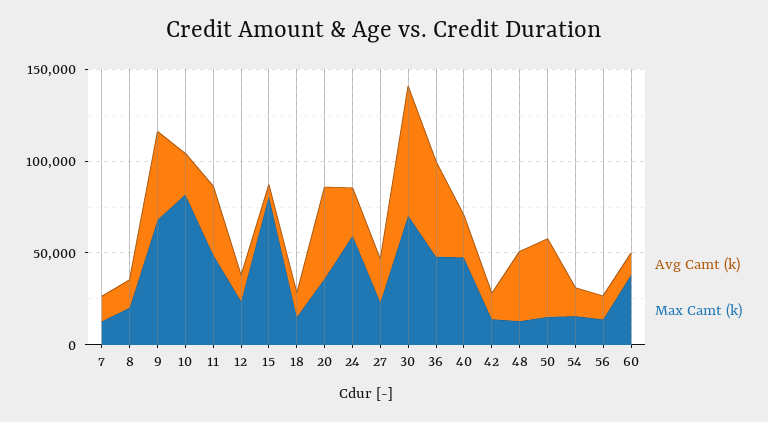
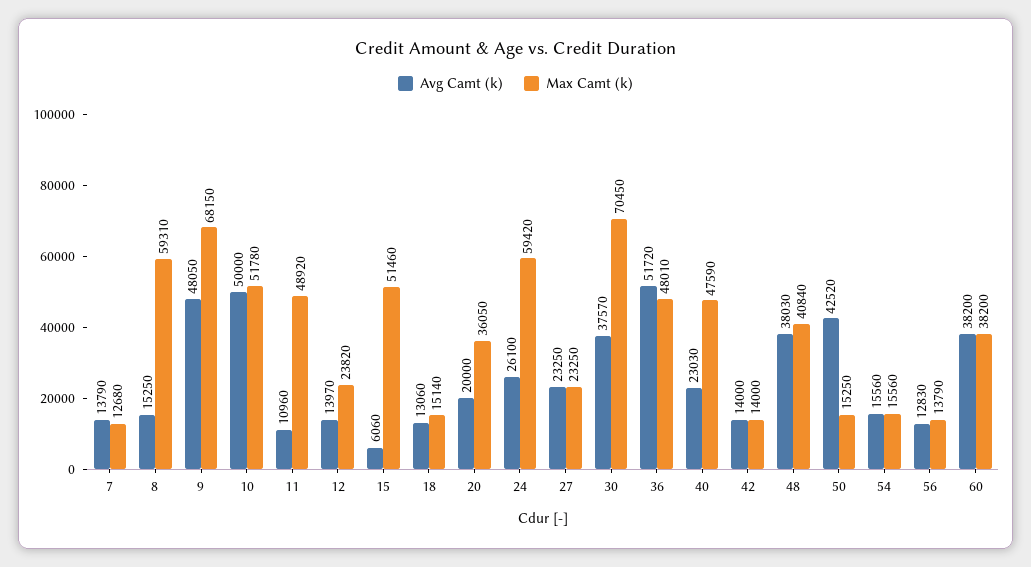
Max Camt (k), 8: 20000 -> 59310
Avg Camt (k), 10: 20000 -> 50000
Max Camt (k), 10: 80000 -> 51780
Avg Camt (k), 11: 40000 -> 10960
Max Camt (k), 15: 80000 -> 51460
Avg Camt (k), 20: 50000 -> 20000
Avg Camt (k), 30: 70000 -> 37570
Max Camt (k), 48: 10000 -> 40840
Avg Camt (k), 60: 10000 -> 38200

